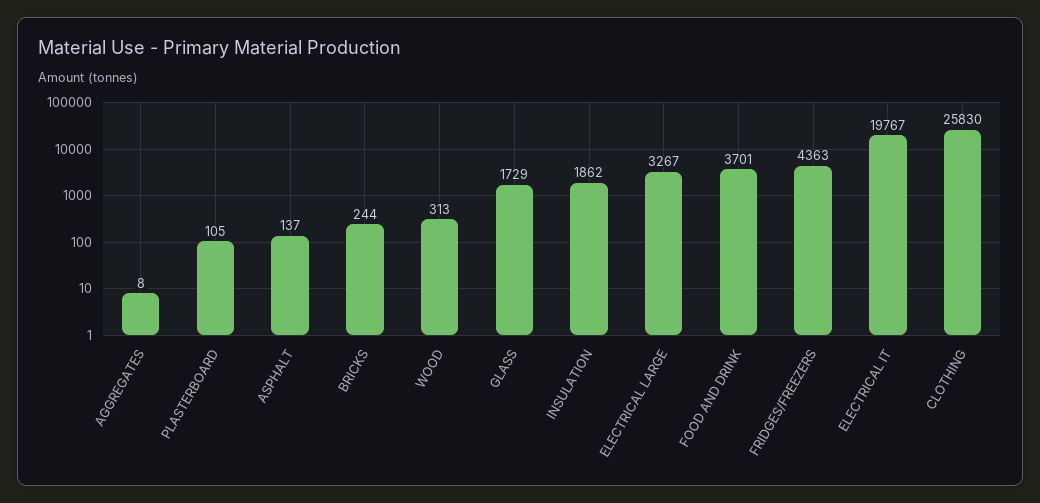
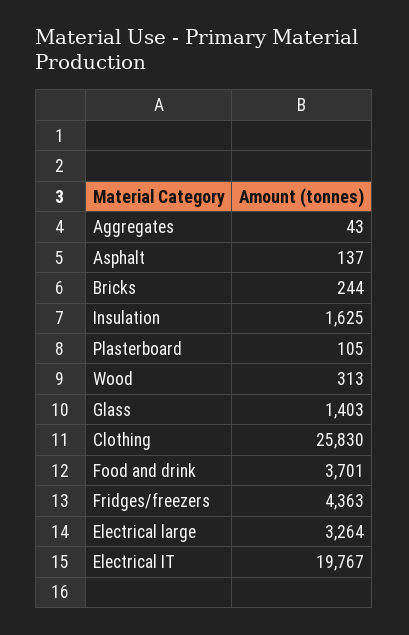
AGGREGATES: 8 -> 43
GLASS: 1729 -> 1403
INSULATION: 1862 -> 1625
ELECTRICAL LARGE: 3267 -> 3264

